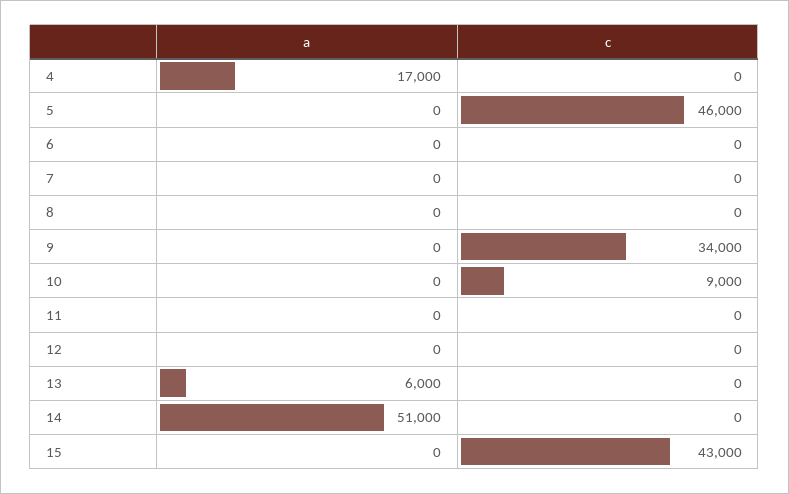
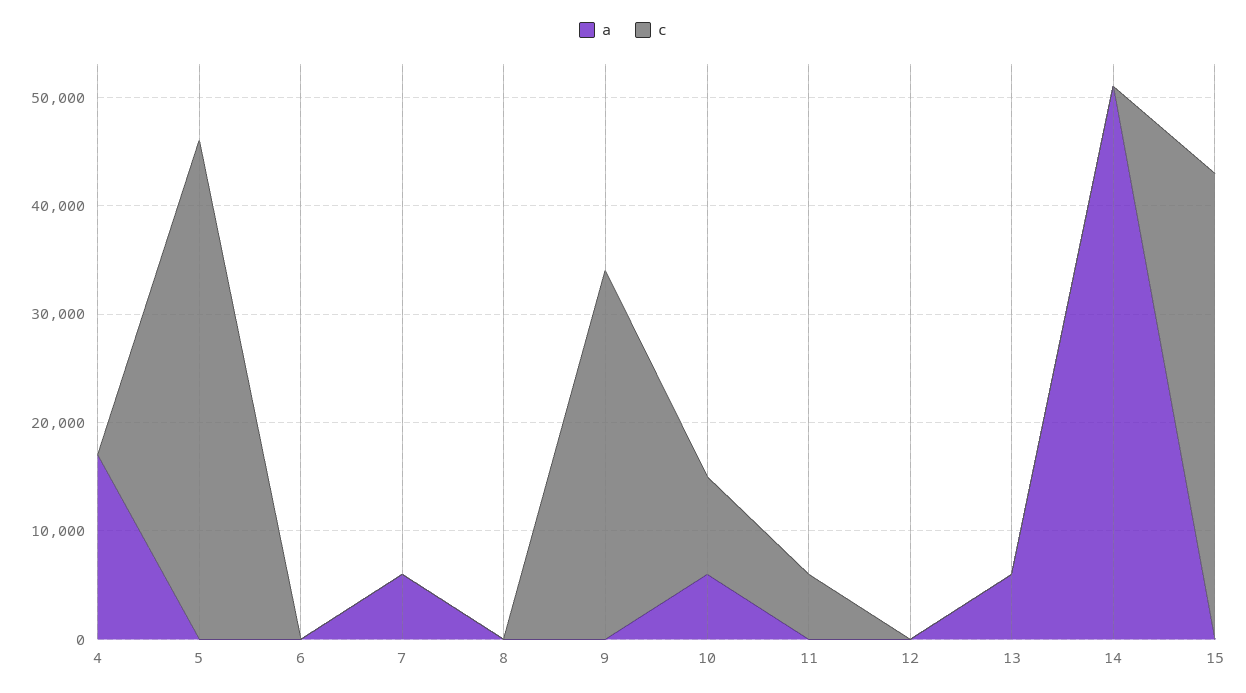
a, 7: 0 -> 6000
a, 10: 0 -> 6000
c, 11: 0 -> 6000

